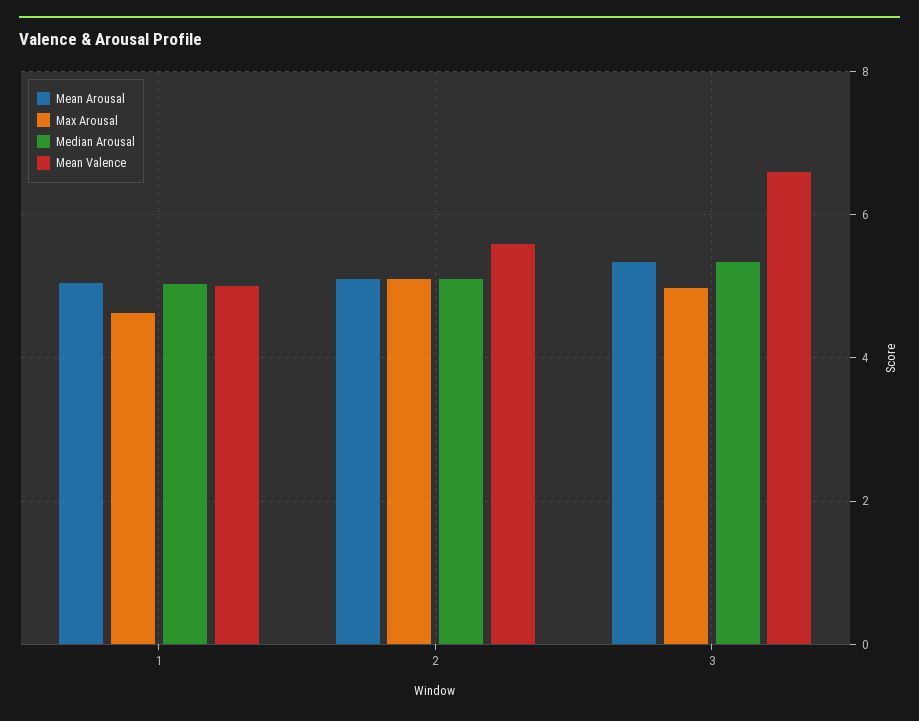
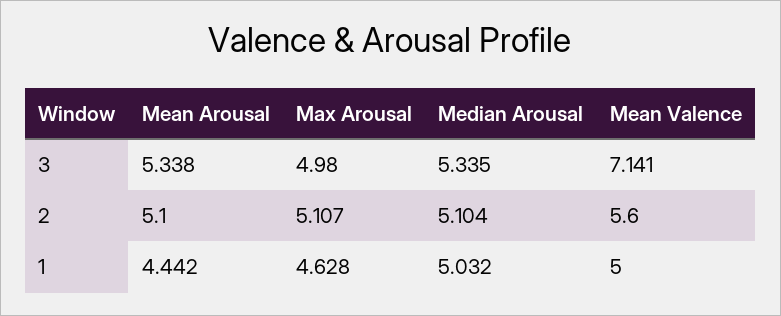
Mean Arousal, 1: 5 -> 4.442
Mean Valence, 3: 6.6 -> 7.141

